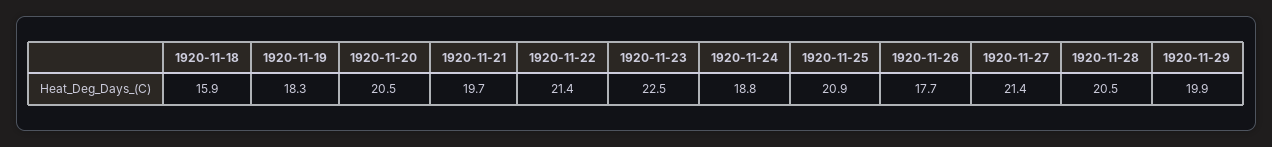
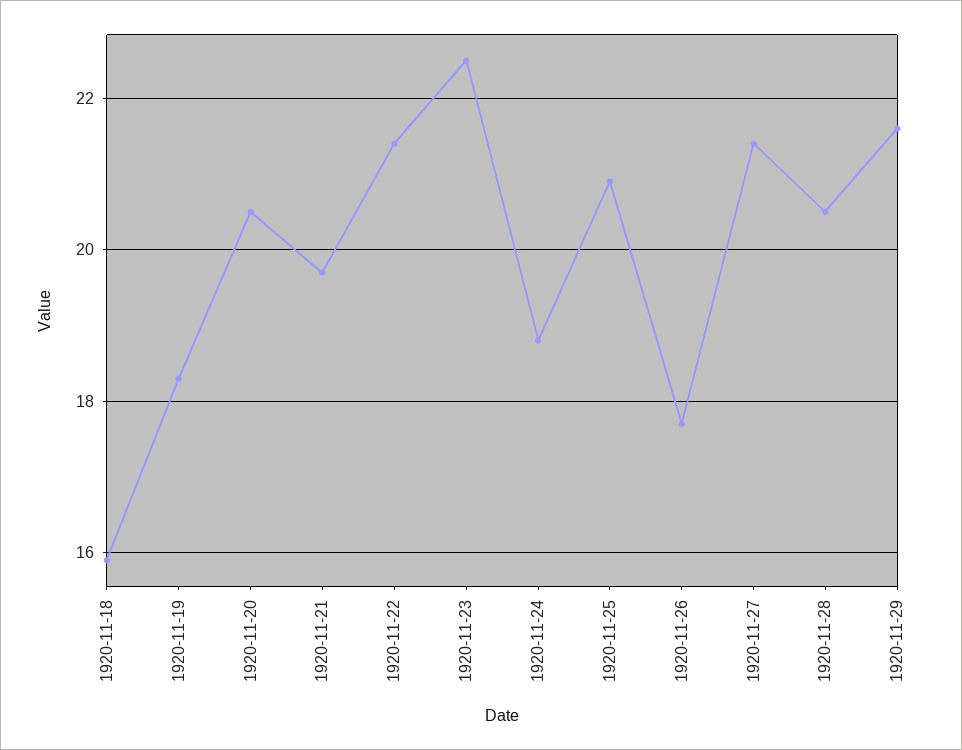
1920-11-29: 19.9 -> 21.5

